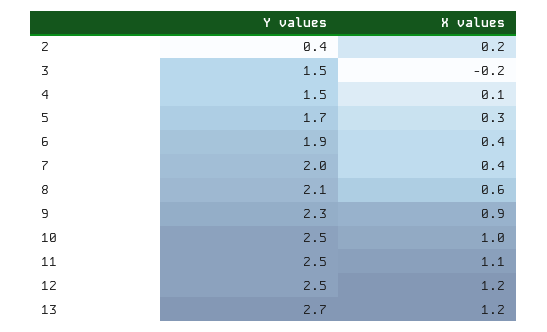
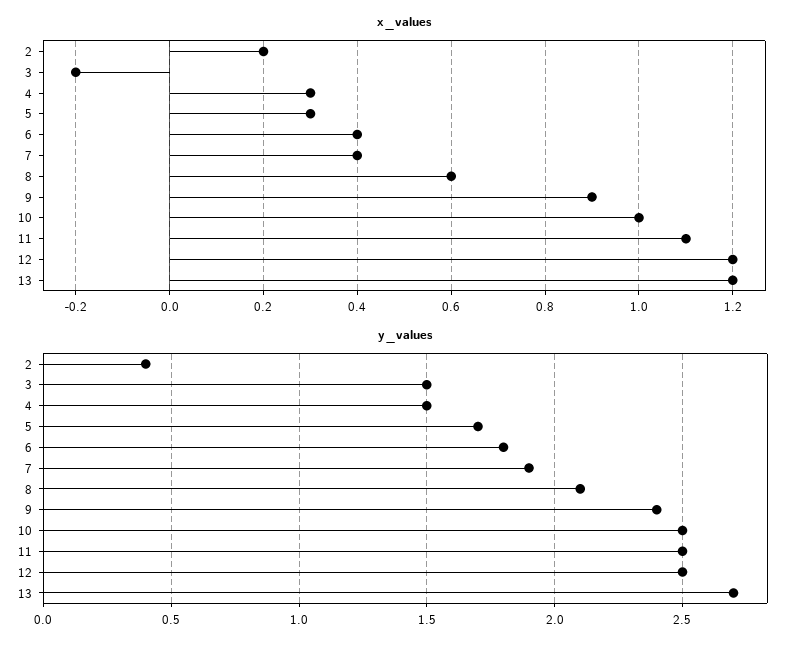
X values, 4: 0.1 -> 0.3
Y values, 6: 1.9 -> 1.8
Y values, 7: 2 -> 1.9
Y values, 9: 2.3 -> 2.4

